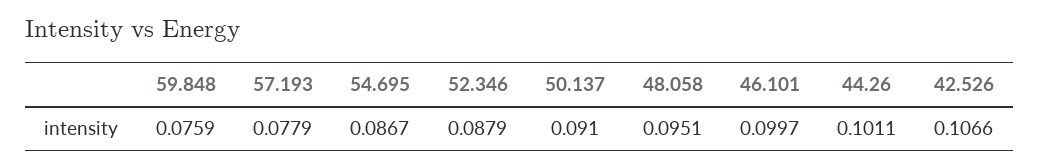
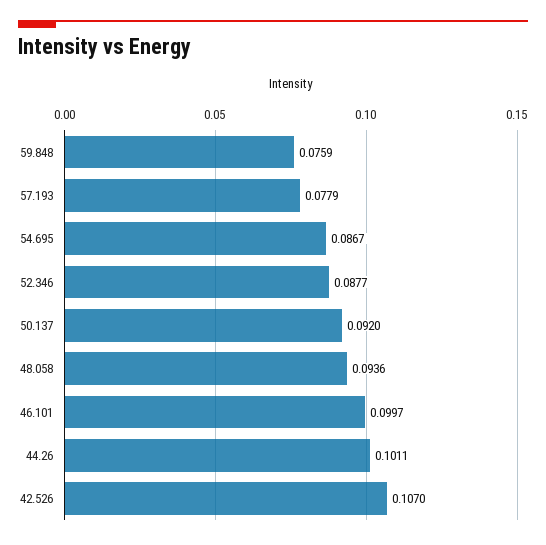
52.346: 0.0879 -> 0.0877
50.137: 0.091 -> 0.092
48.058: 0.0951 -> 0.0936
42.526: 0.1066 -> 0.107

